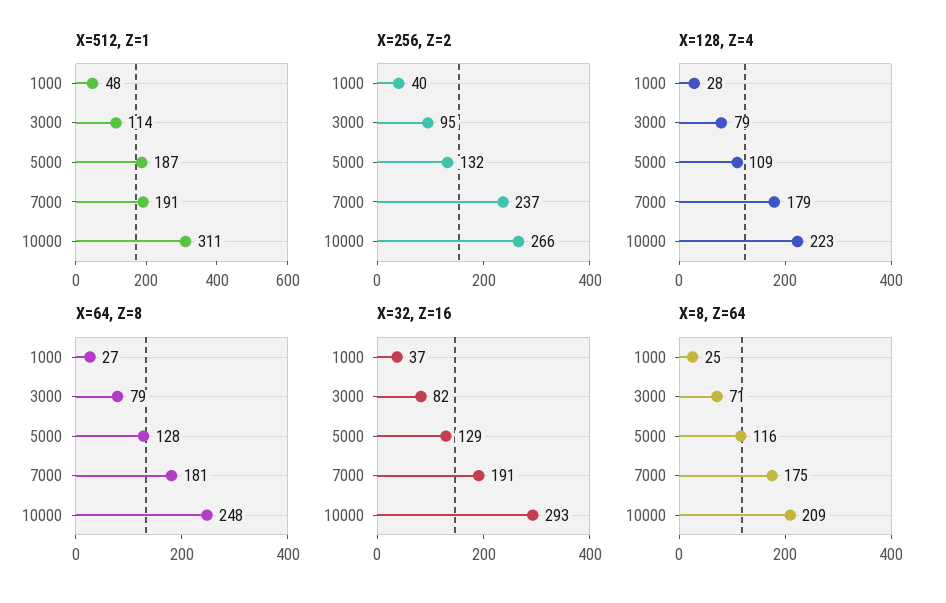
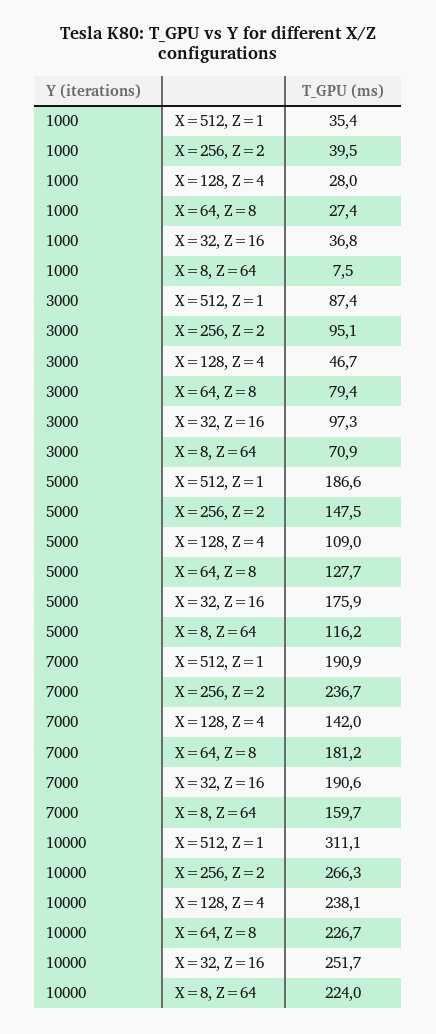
X=512, Z=1, 1000: 48 -> 35.4
X=512, Z=1, 3000: 114 -> 87.4
X=256, Z=2, 5000: 132 -> 147.5
X=128, Z=4, 3000: 79 -> 46.7
X=128, Z=4, 7000: 179 -> 142
X=128, Z=4, 10000: 223 -> 238.1
X=64, Z=8, 10000: 248 -> 226.7
X=32, Z=16, 3000: 82 -> 97.3
X=32, Z=16, 5000: 129 -> 175.9
X=32, Z=16, 10000: 293 -> 251.7
X=8, Z=64, 1000: 25 -> 7.5
X=8, Z=64, 7000: 175 -> 159.7
X=8, Z=64, 10000: 209 -> 224

